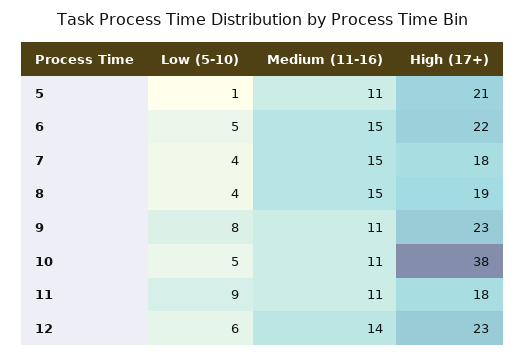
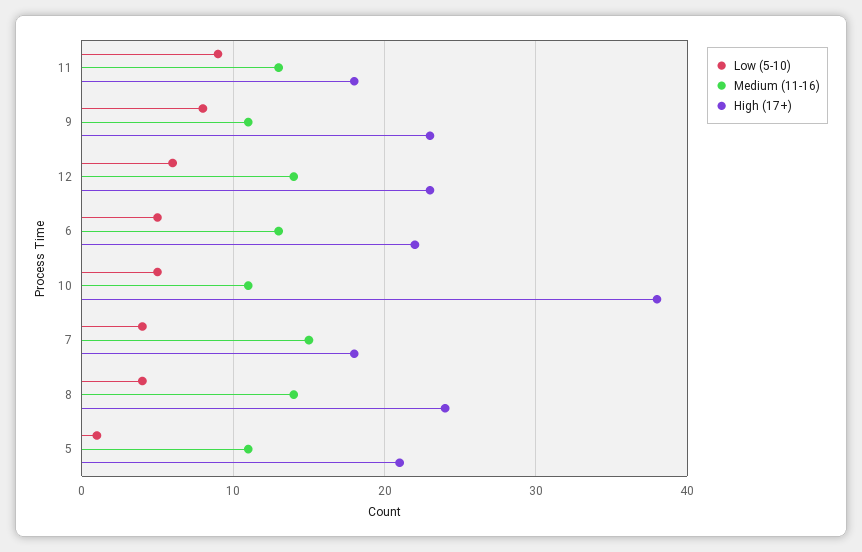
Medium (11-16), 6: 15 -> 13
Medium (11-16), 8: 15 -> 14
High (17+), 8: 19 -> 24
Medium (11-16), 11: 11 -> 13

